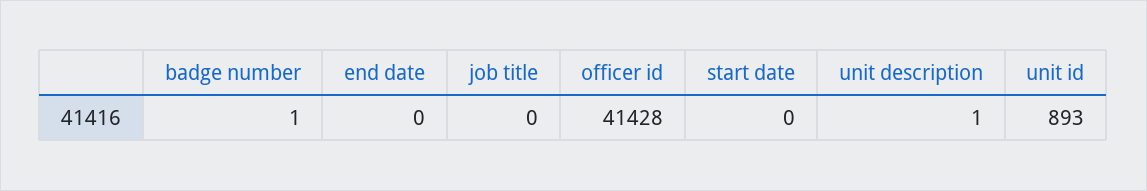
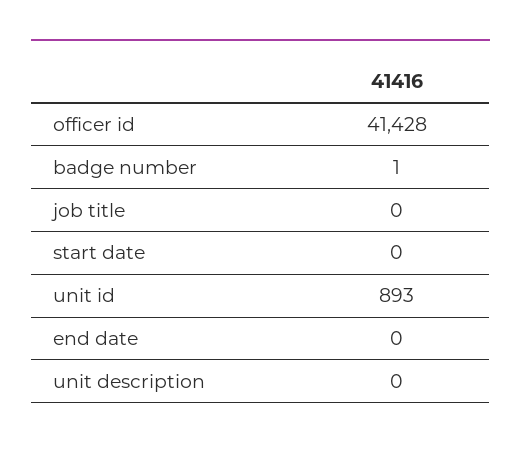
unit description: 1 -> 0

